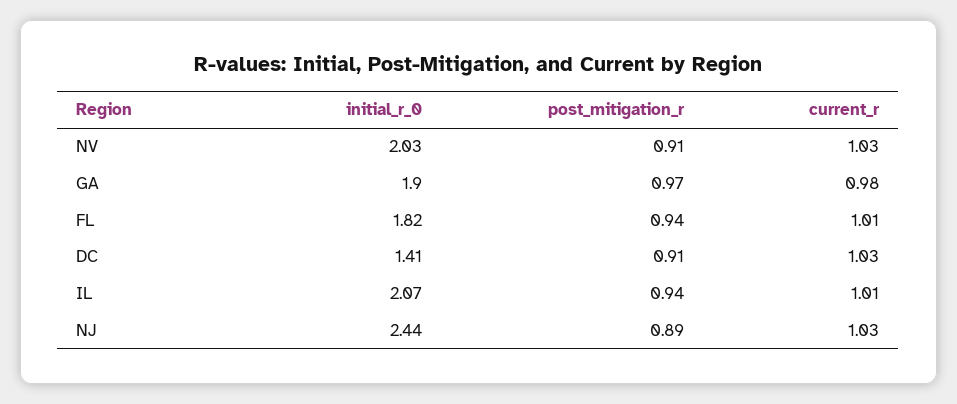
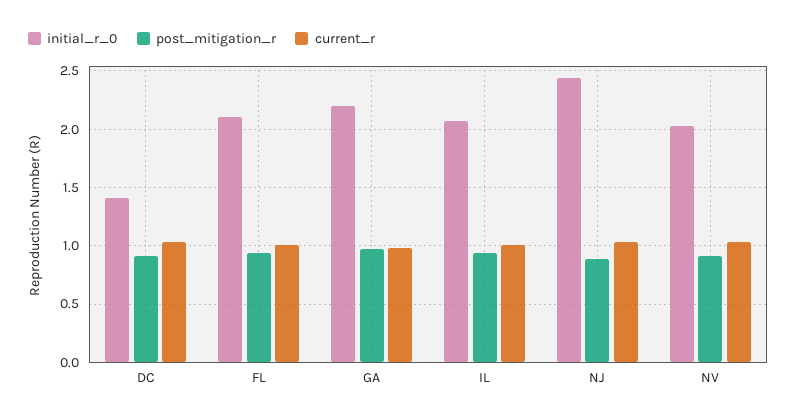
initial_r_0, GA: 1.9 -> 2.2
initial_r_0, FL: 1.82 -> 2.1

